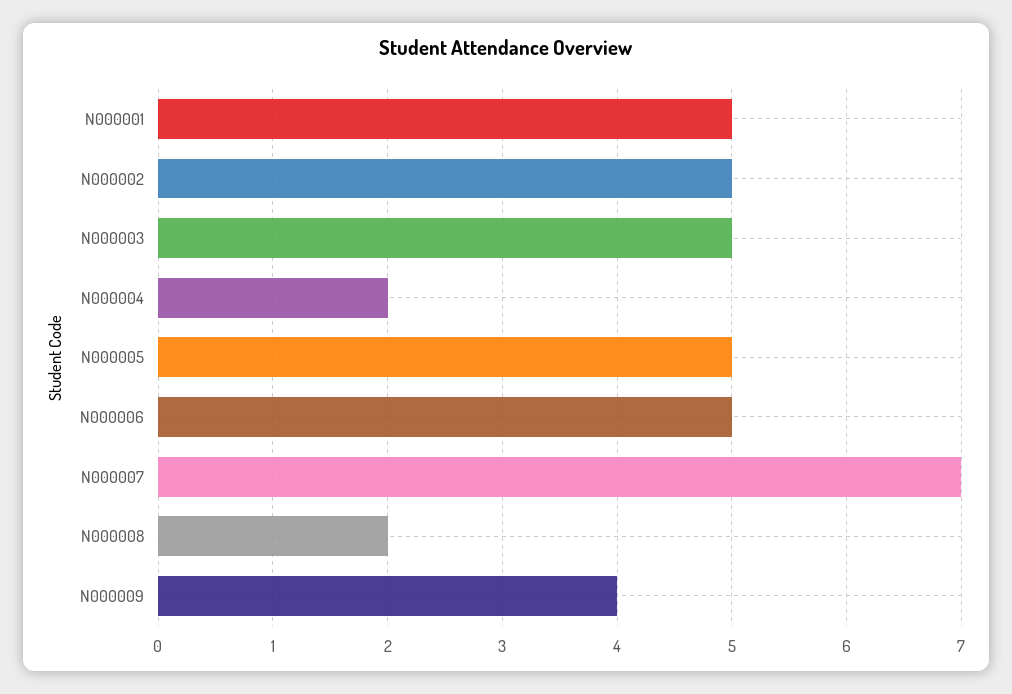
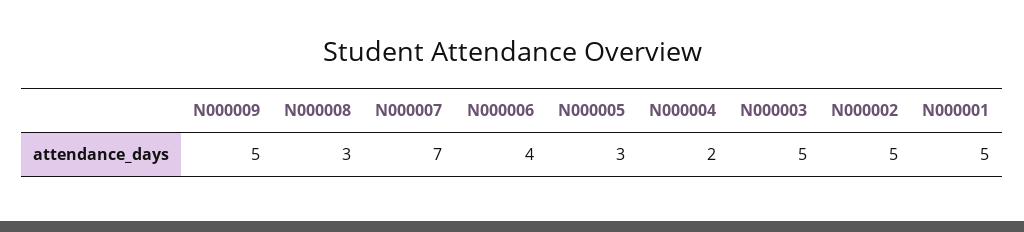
N000005: 5 -> 3
N000006: 5 -> 4
N000008: 2 -> 3
N000009: 4 -> 5

